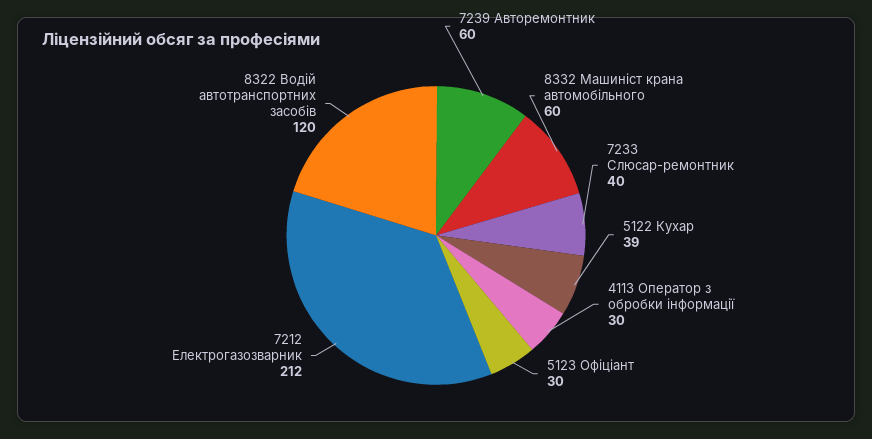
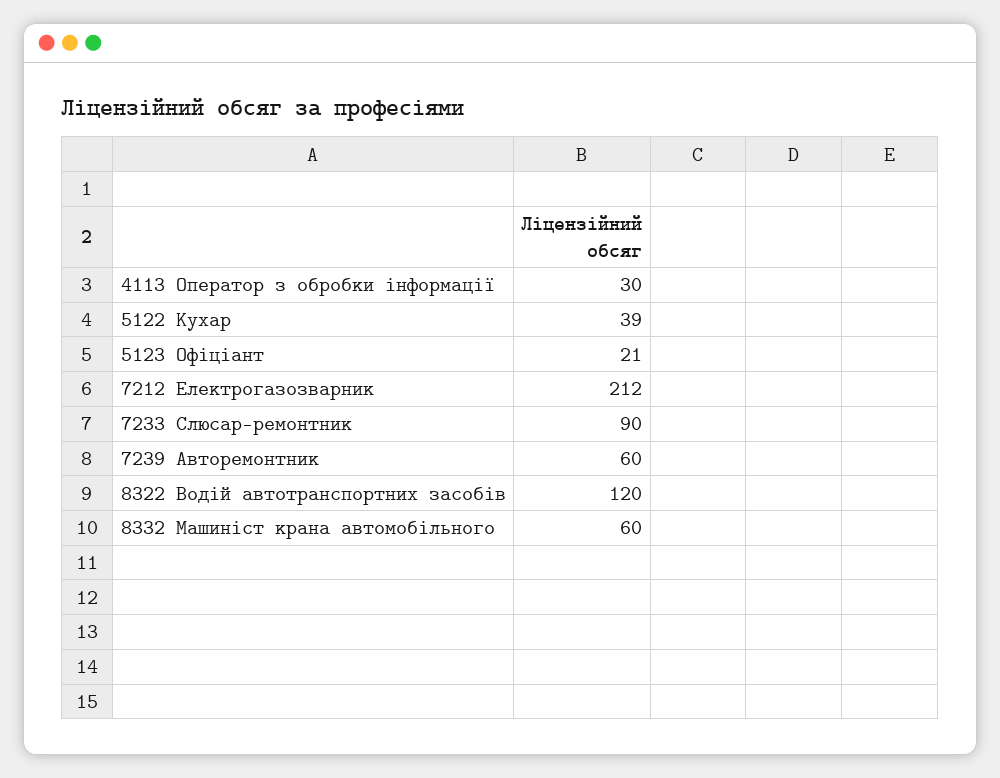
7233 Слюсар-ремонтник: 40 -> 90
5123 Офіціант: 30 -> 21

